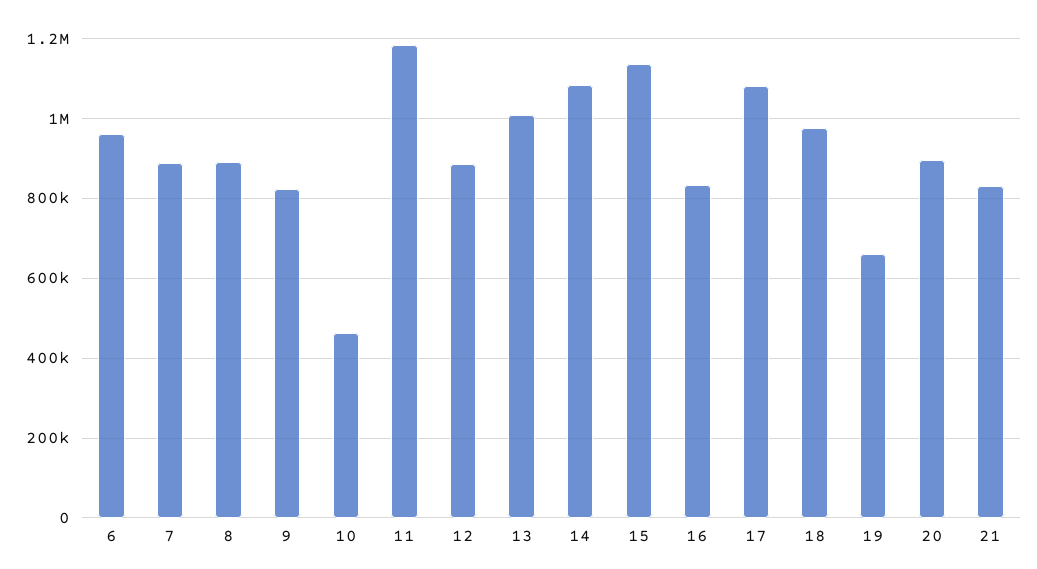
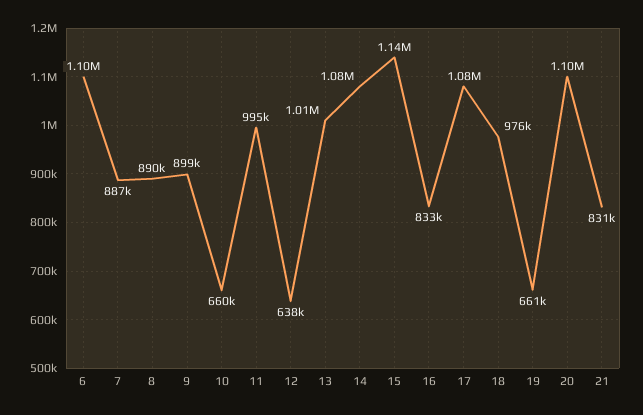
6: 960000 -> 1100000
9: 820000 -> 899000
10: 460000 -> 660000
11: 1180000 -> 995000
12: 880000 -> 638000
20: 900000 -> 1100000

